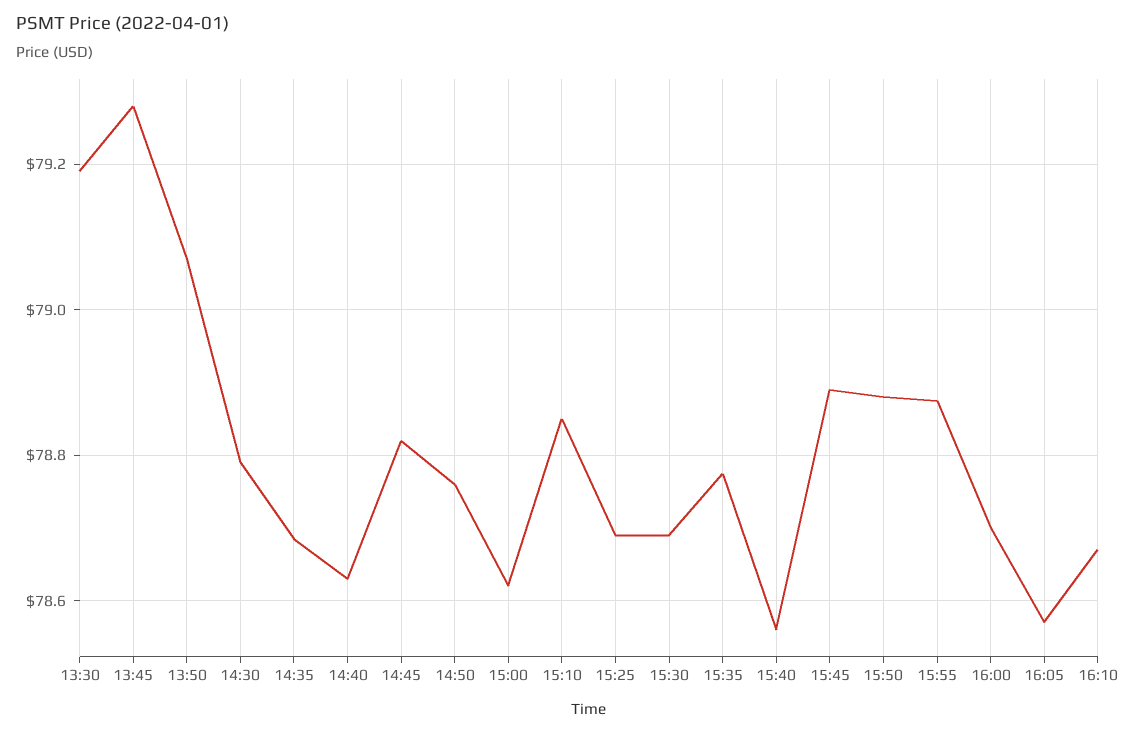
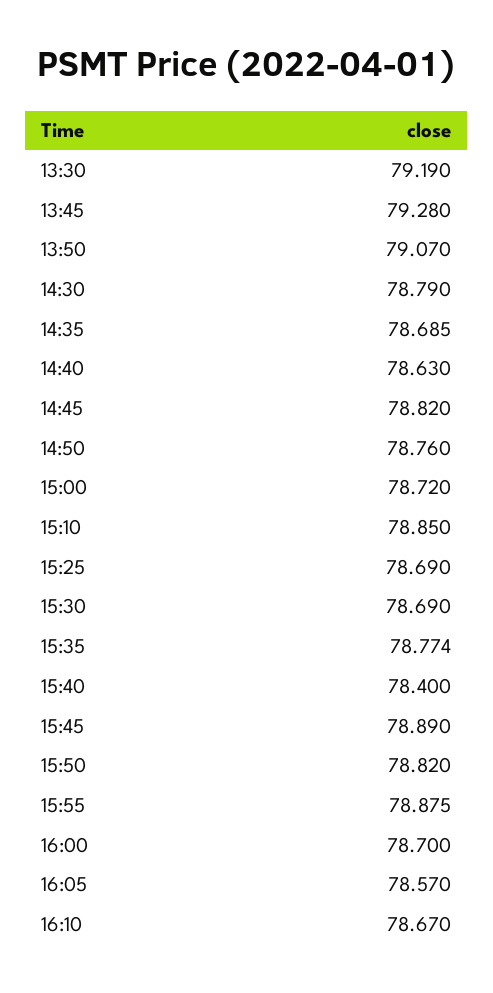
15:00: 78.62 -> 78.72
15:40: 78.56 -> 78.4
15:50: 78.88 -> 78.82

